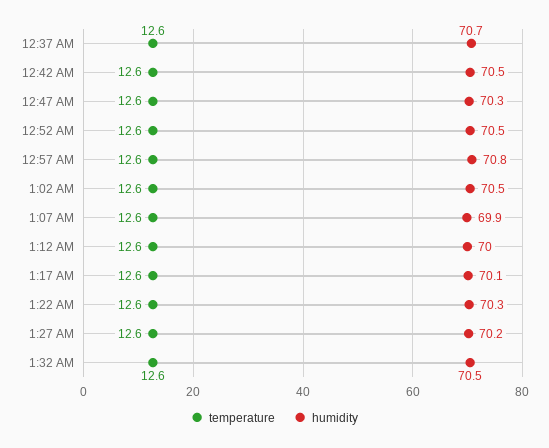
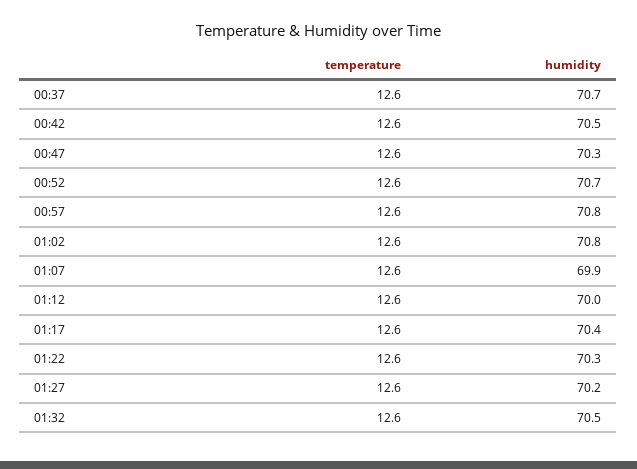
humidity, 12:52 AM: 70.5 -> 70.7
humidity, 1:02 AM: 70.5 -> 70.8
humidity, 1:17 AM: 70.1 -> 70.4

